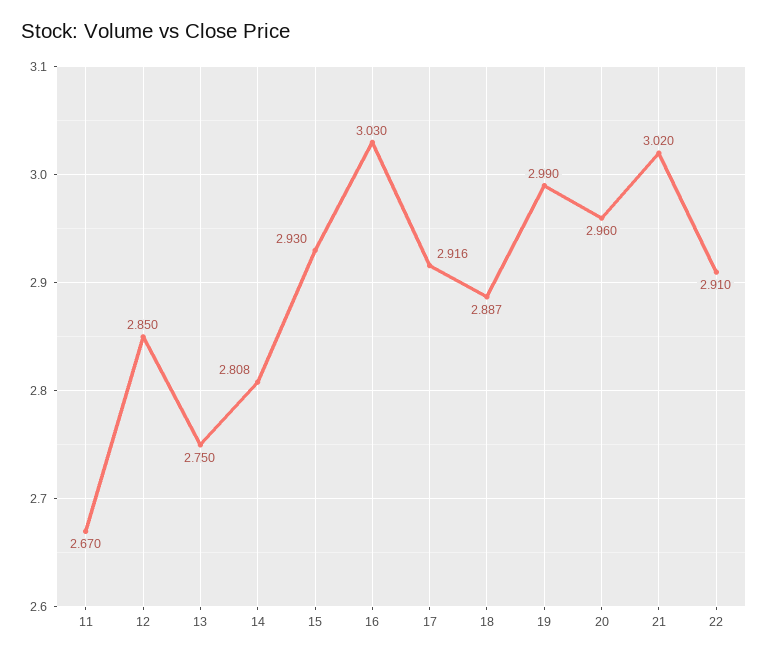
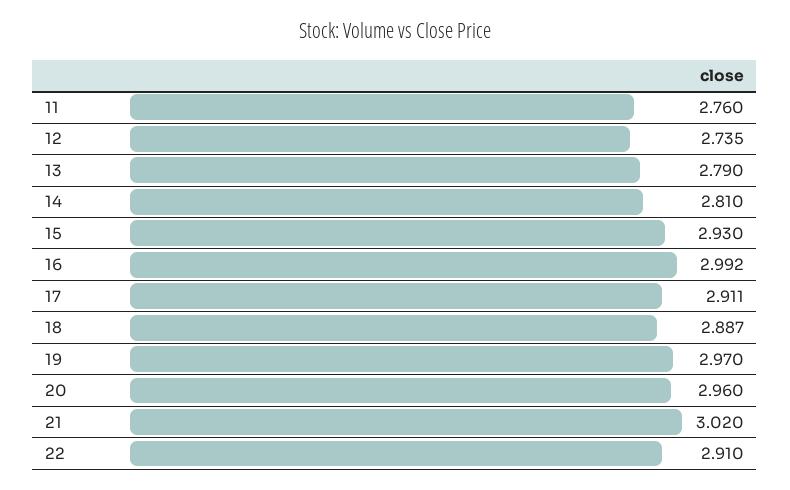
11: 2.67 -> 2.76
12: 2.85 -> 2.735
13: 2.75 -> 2.79
14: 2.808 -> 2.81
16: 3.03 -> 2.992
17: 2.916 -> 2.911
19: 2.99 -> 2.97

